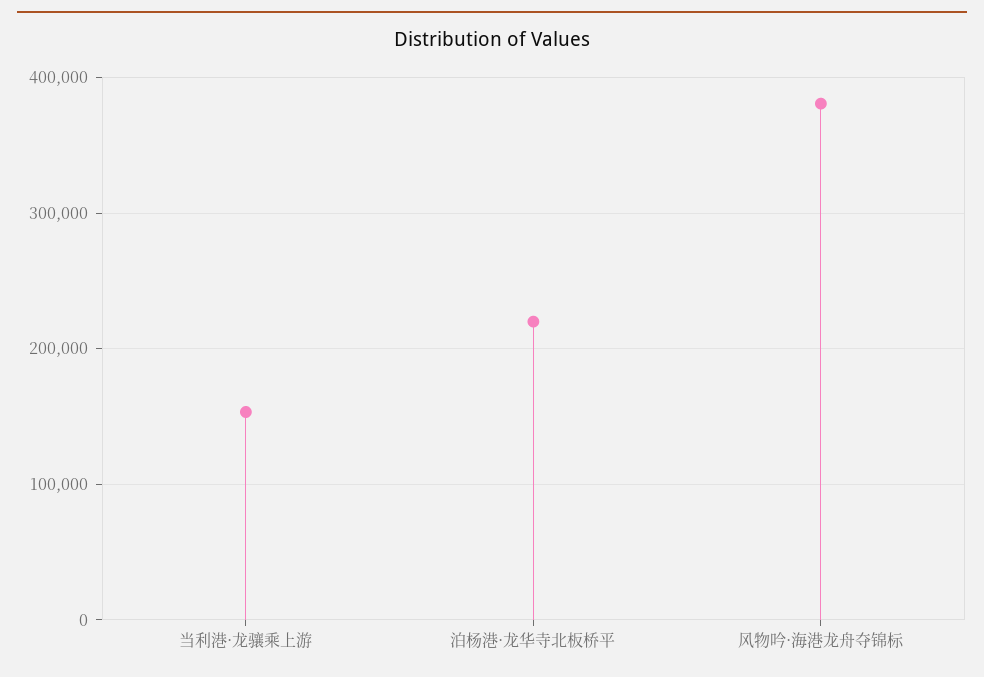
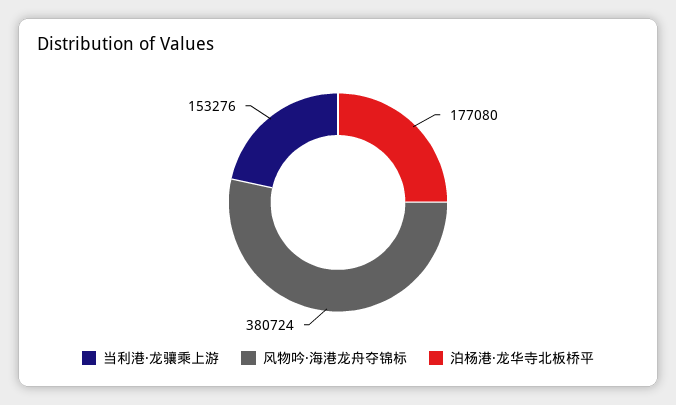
泊杨港·龙华寺北板桥平: 220000 -> 177080

